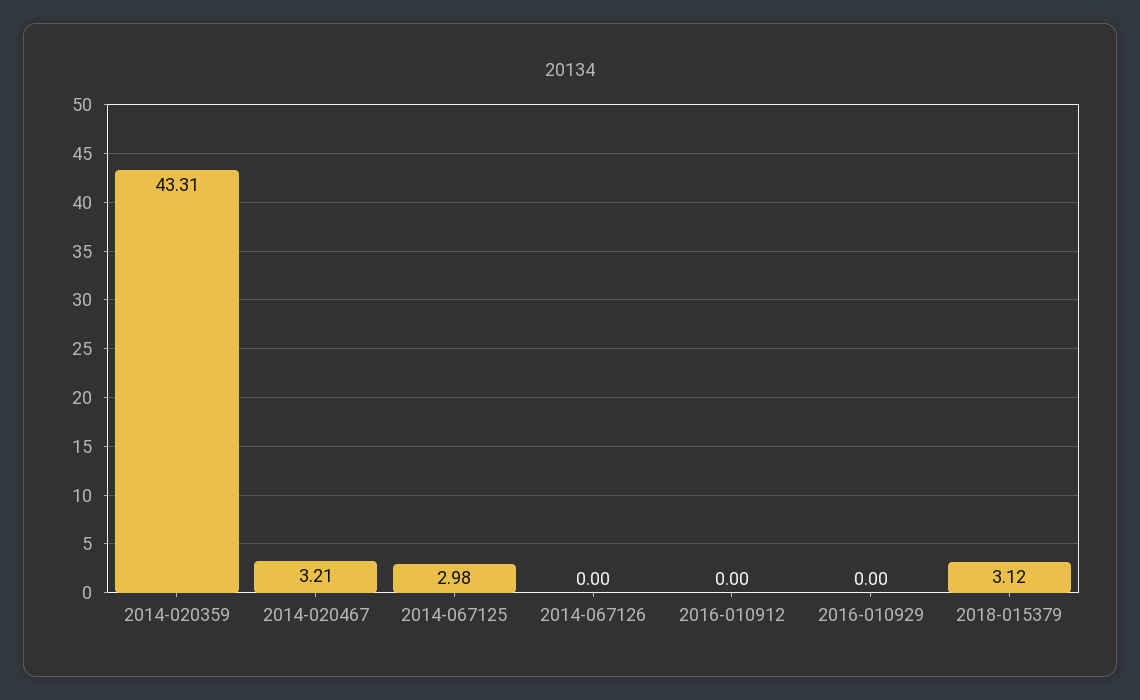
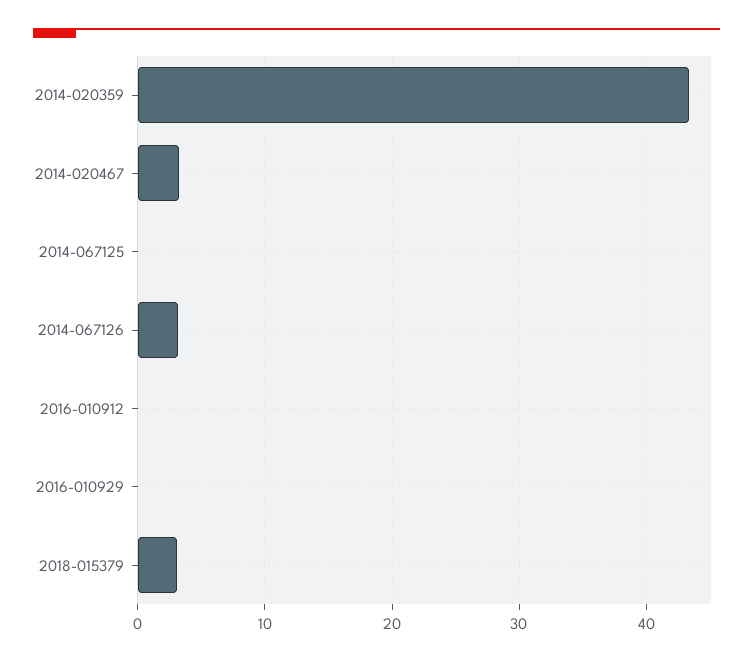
2014-067125: 2.98 -> 0
2014-067126: 0 -> 3

